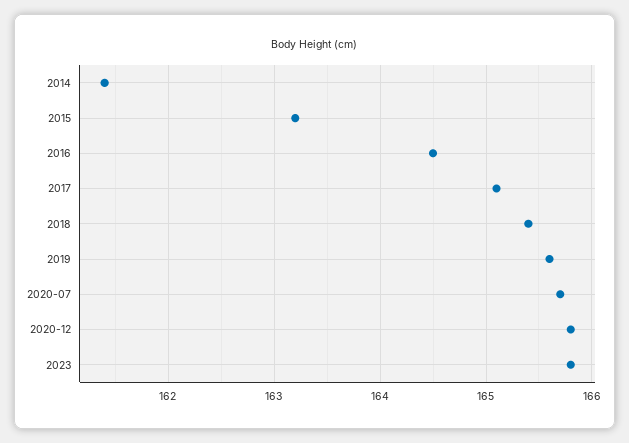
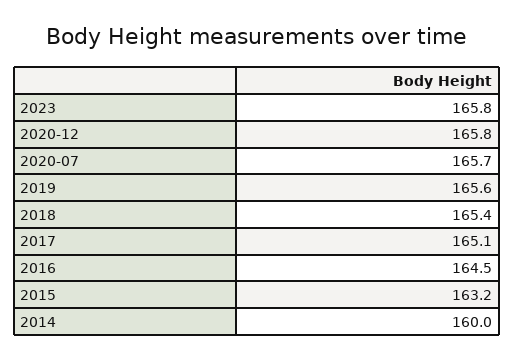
2014: 161.4 -> 160

